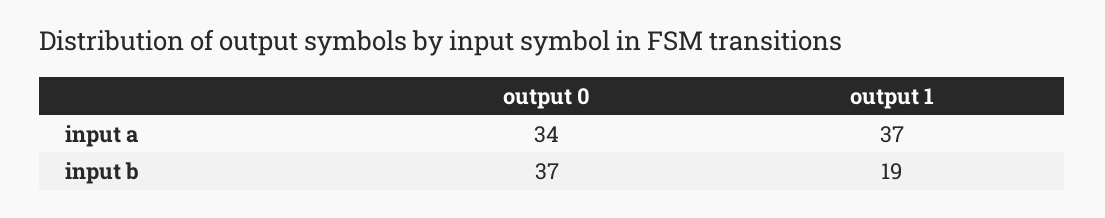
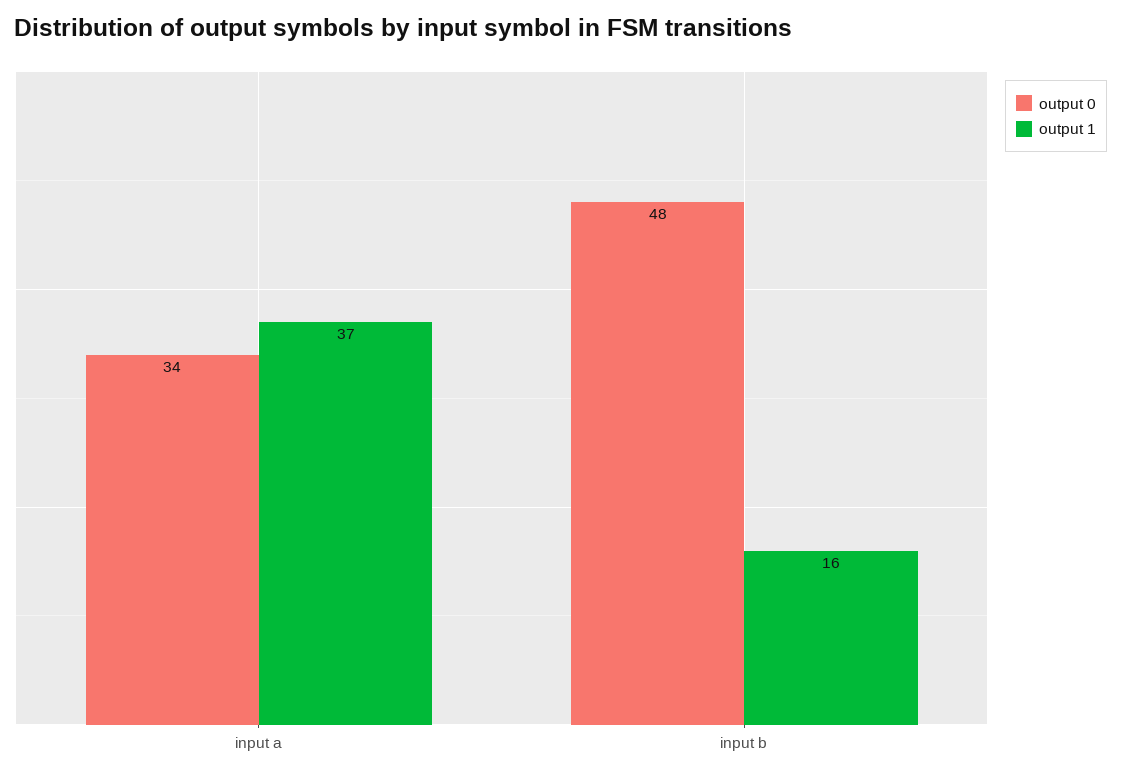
output 0, input b: 37 -> 48
output 1, input b: 19 -> 16

